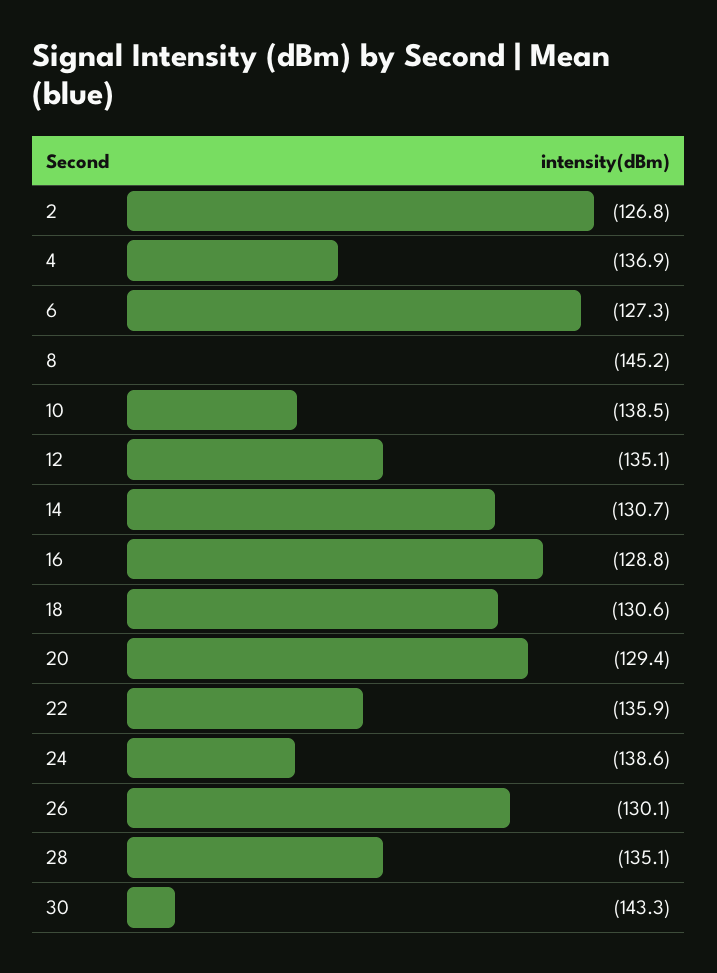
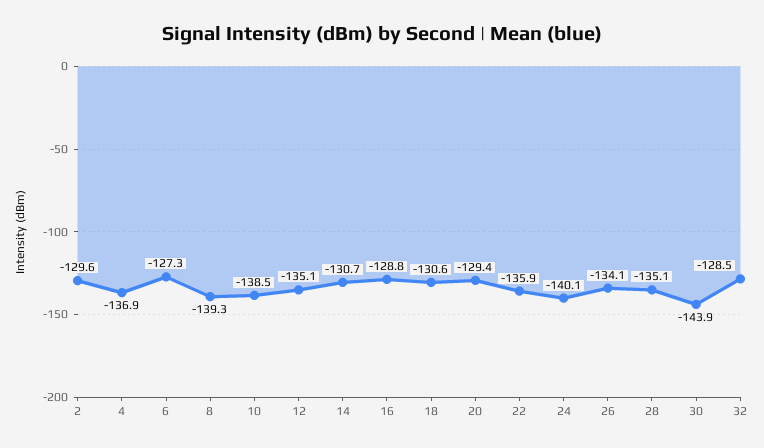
2: -126.8 -> -129.6
8: -145.2 -> -139.3
24: -138.6 -> -140.1
26: -130.1 -> -134.1
30: -143.3 -> -143.9
32: none -> -128.5

